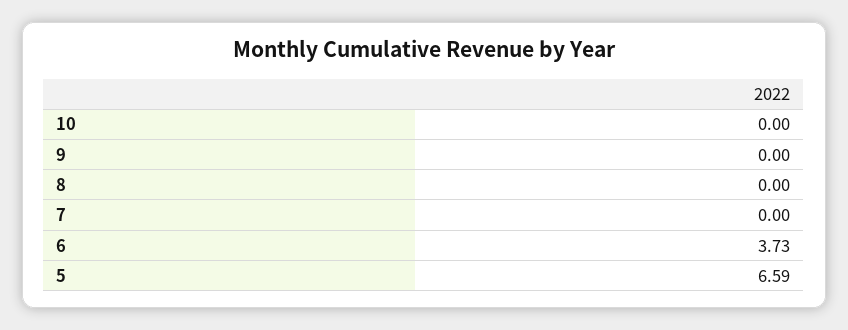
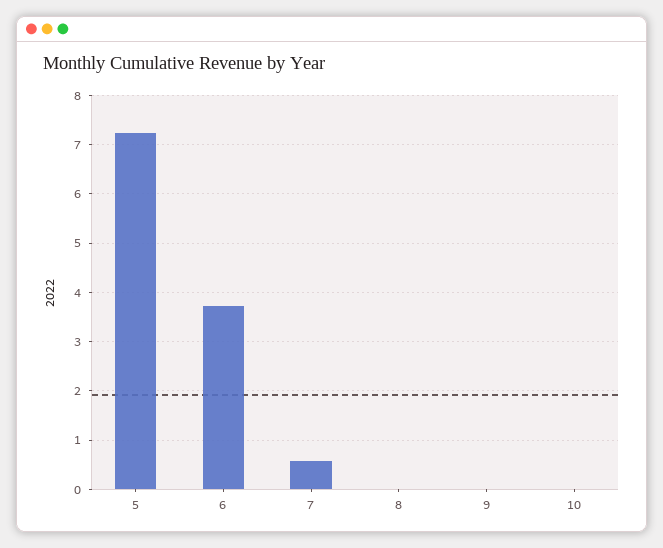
7: 0 -> 0.6
5: 6.59 -> 7.2

